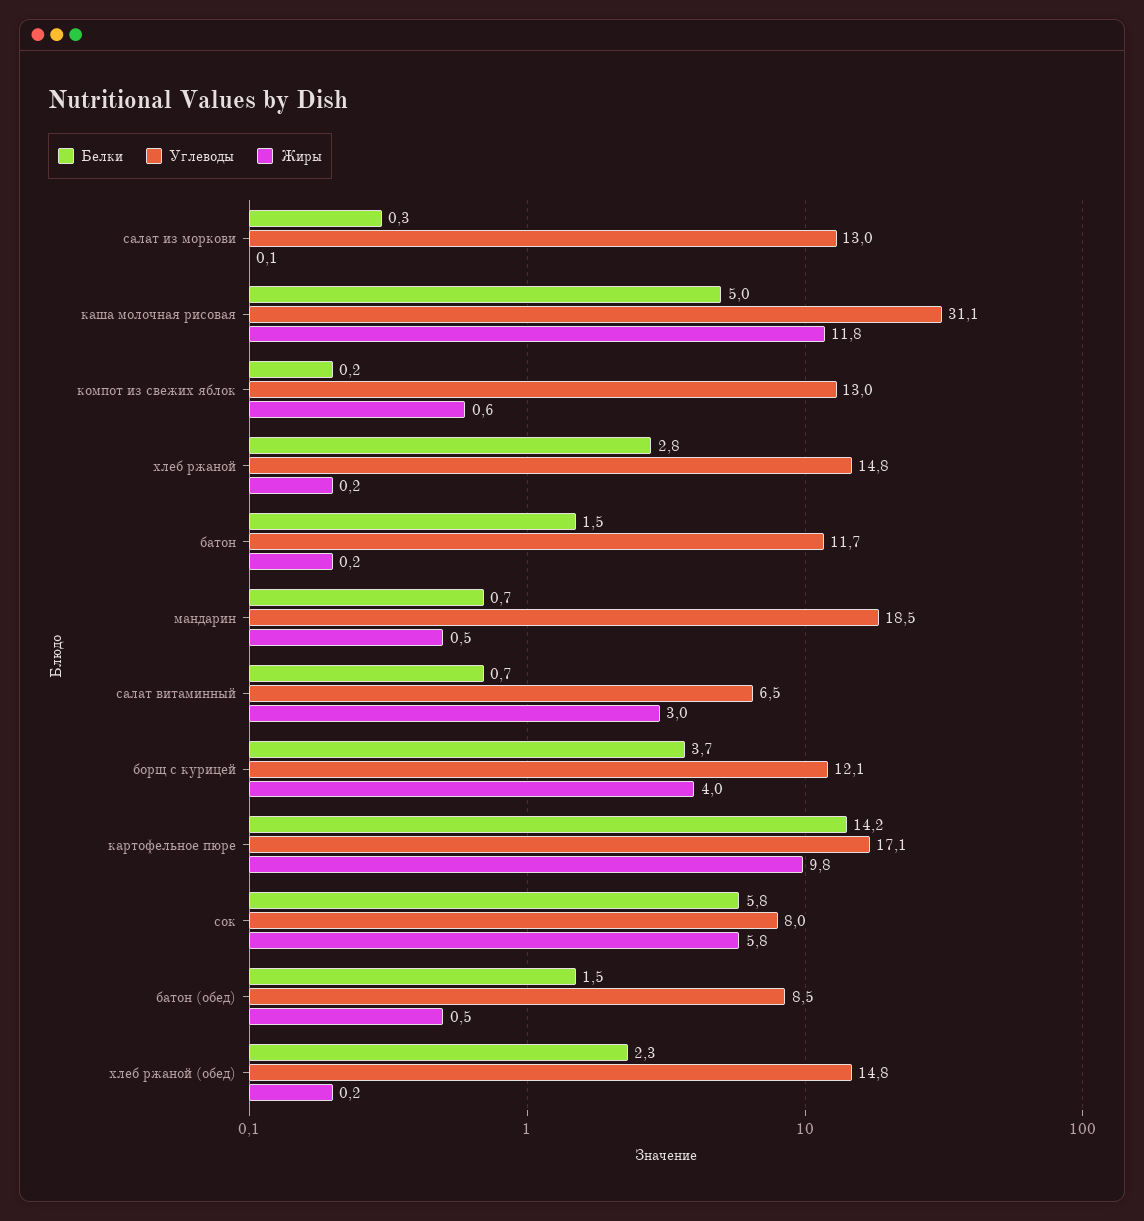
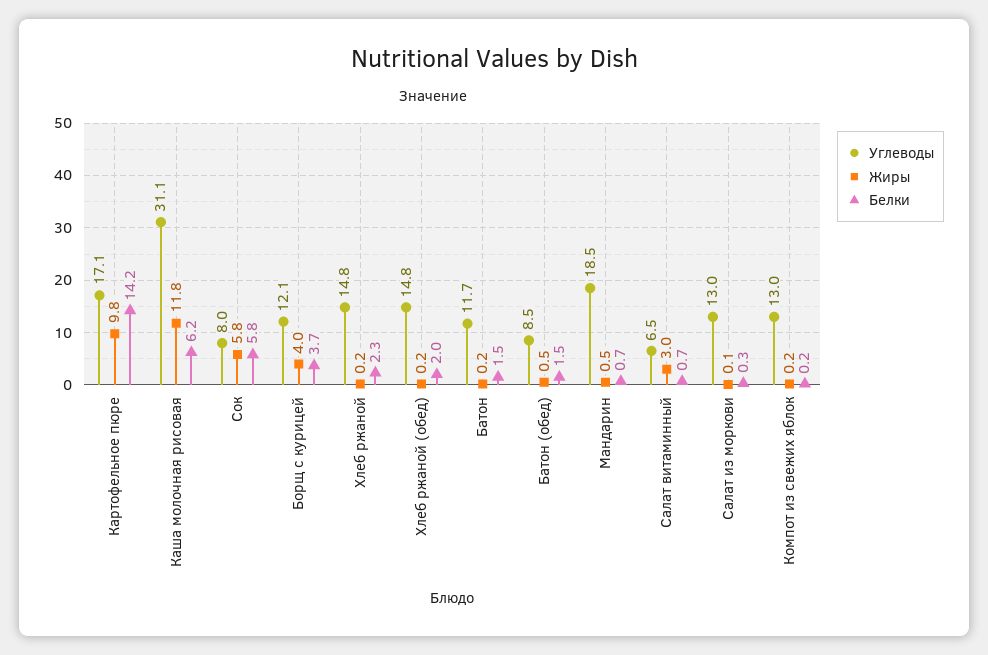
Белки, каша молочная рисовая: 5 -> 6.2
Жиры, компот из свежих яблок: 0.6 -> 0.2
Белки, хлеб ржаной: 2.8 -> 2.3
Белки, хлеб ржаной (обед): 2.3 -> 2

